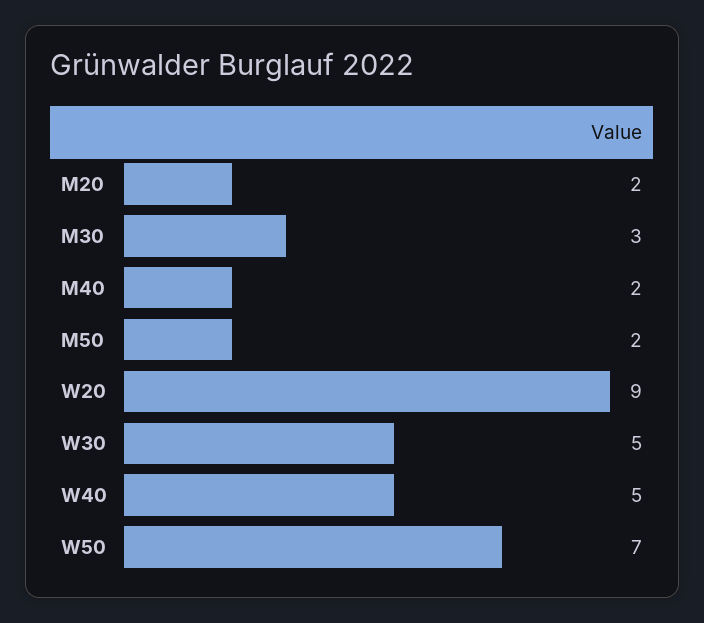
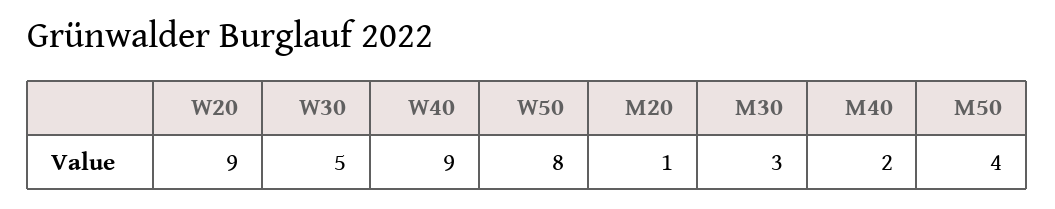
M20: 2 -> 1
M50: 2 -> 4
W40: 5 -> 9
W50: 7 -> 8

